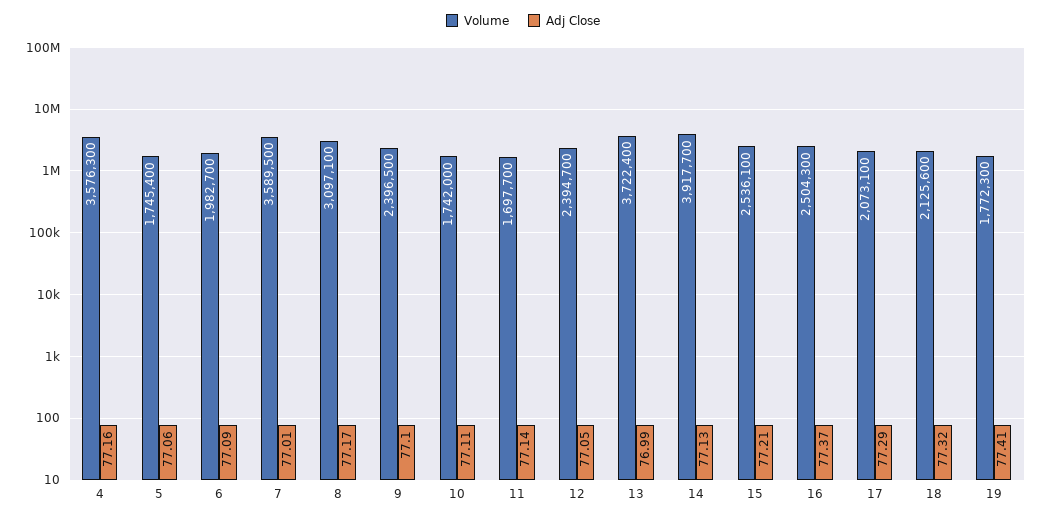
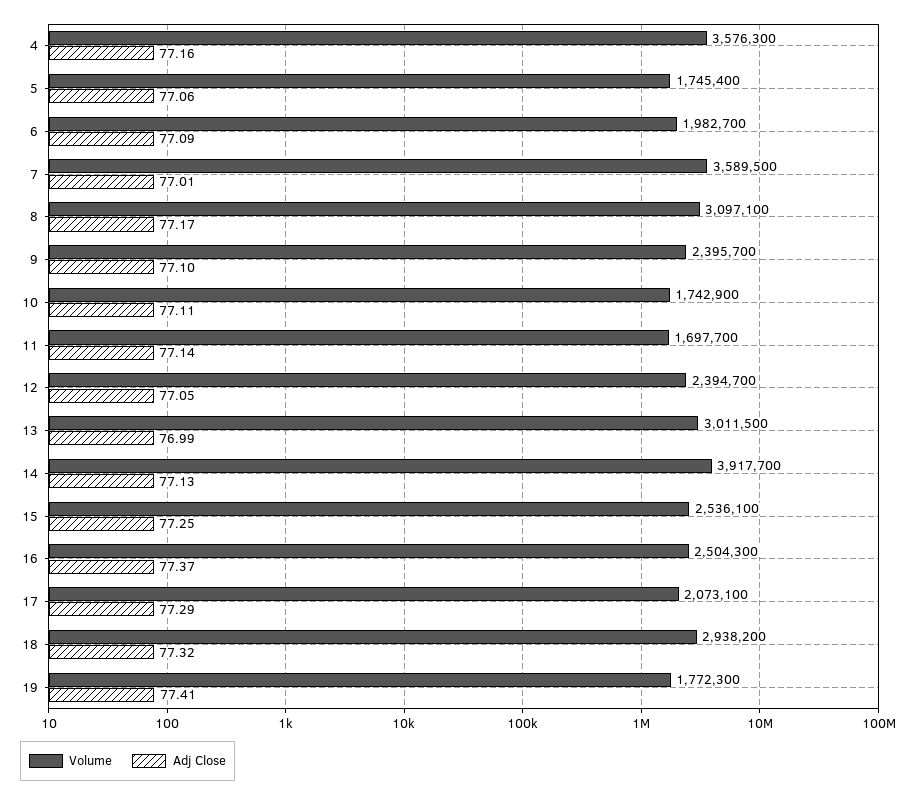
Volume, 9: 2396500 -> 2395700
Volume, 10: 1742000 -> 1742900
Volume, 13: 3722400 -> 3011500
Adj Close, 15: 77.21 -> 77.25
Volume, 18: 2125600 -> 2938200

